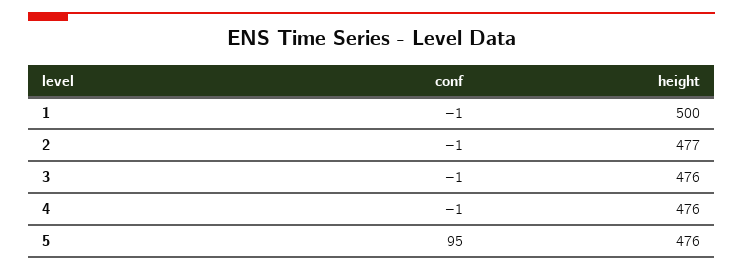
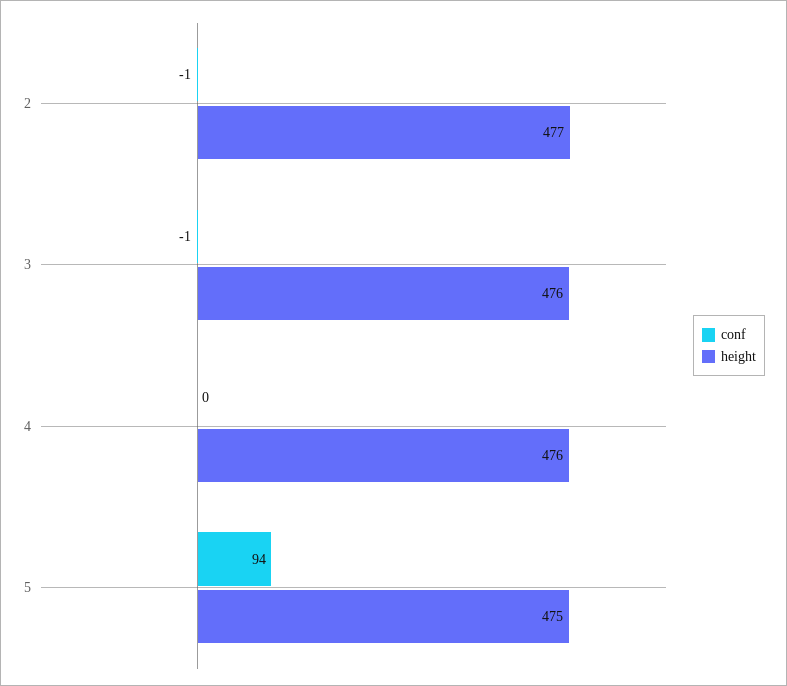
conf, 1: -1 -> none
height, 1: 500 -> none
conf, 4: -1 -> 0
conf, 5: 95 -> 94
height, 5: 476 -> 475

